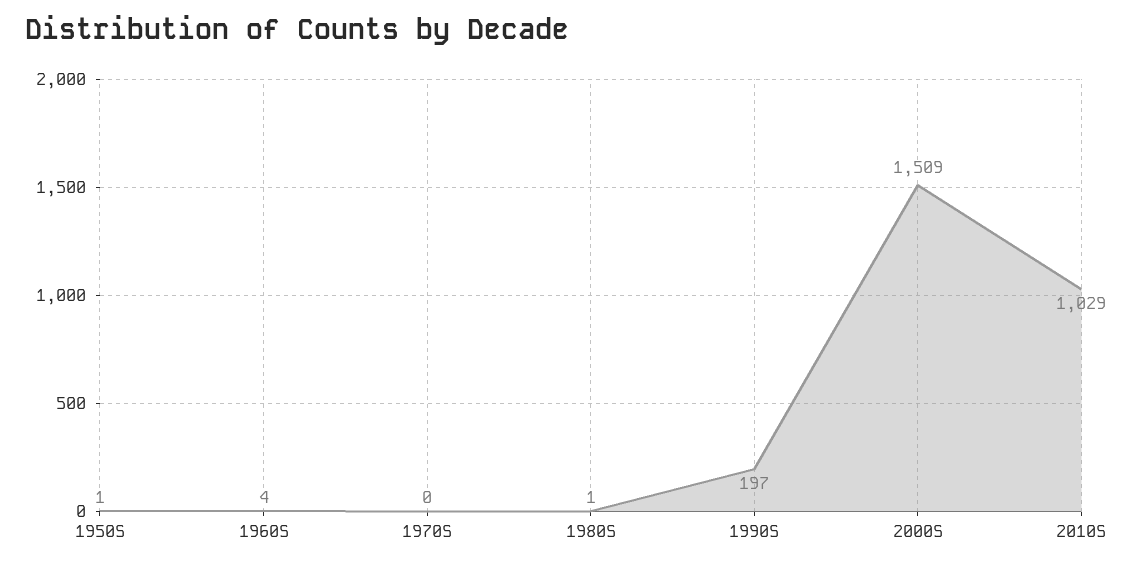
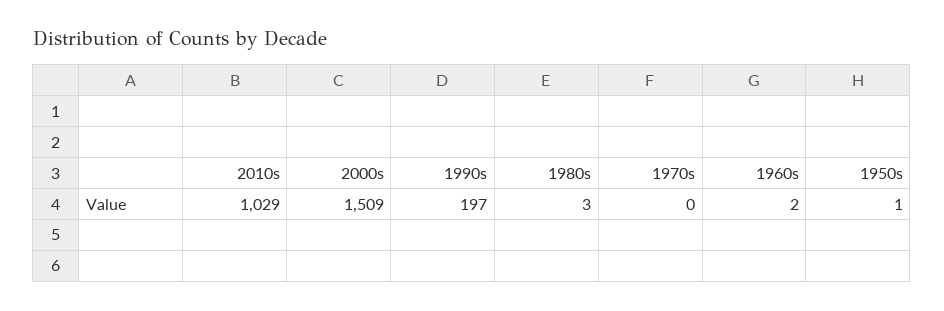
1960S: 4 -> 2
1980S: 1 -> 3

